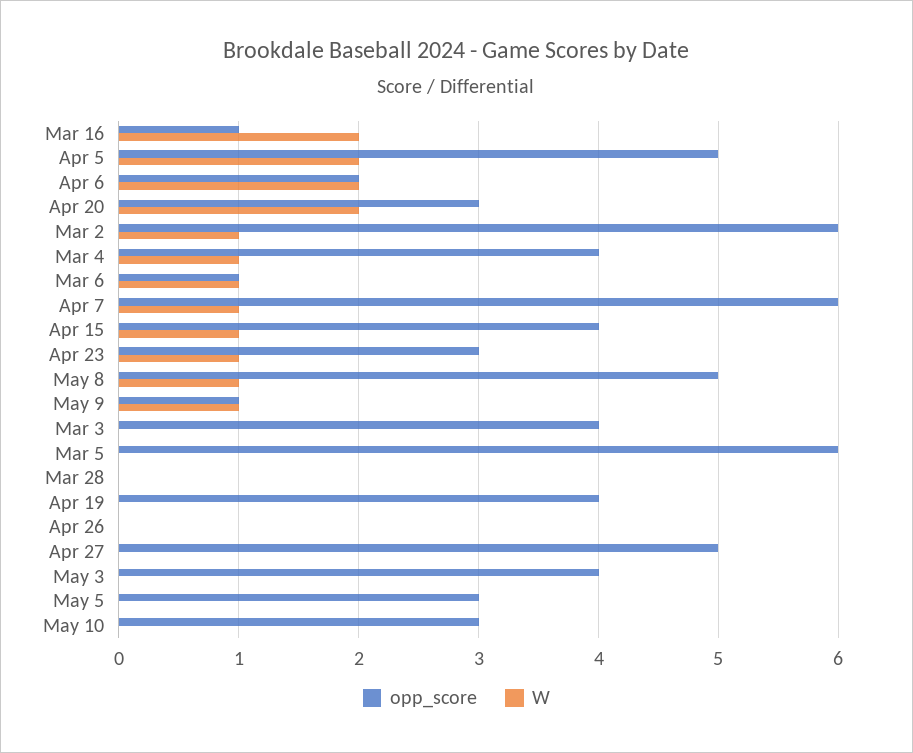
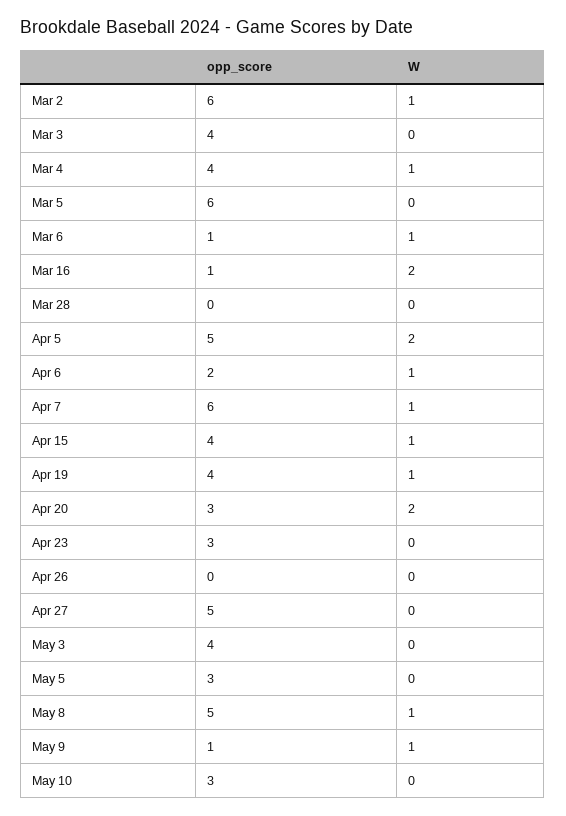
W, Apr 6: 2 -> 1
W, Apr 23: 1 -> 0
W, Apr 19: 0 -> 1

